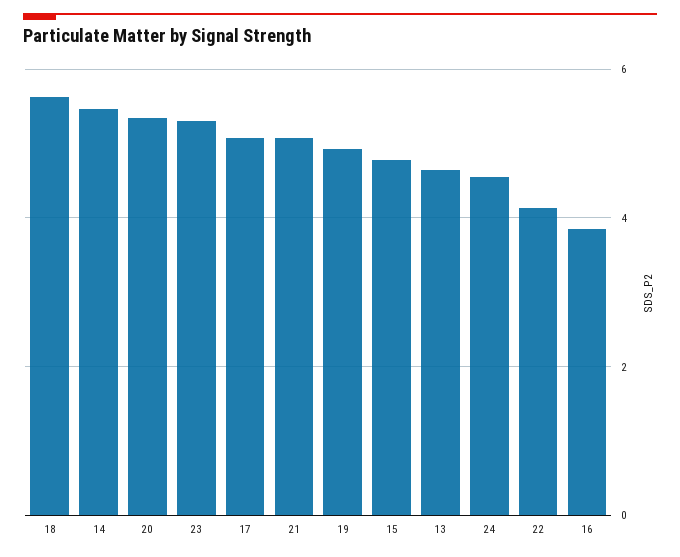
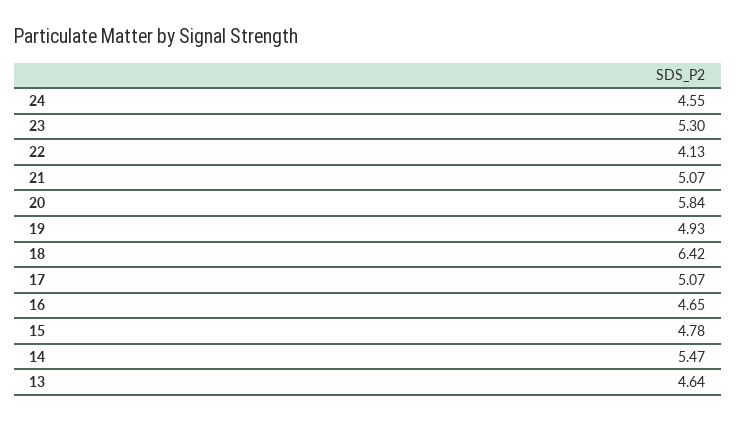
18: 5.6 -> 6.42
20: 5.4 -> 5.84
16: 3.8 -> 4.65

